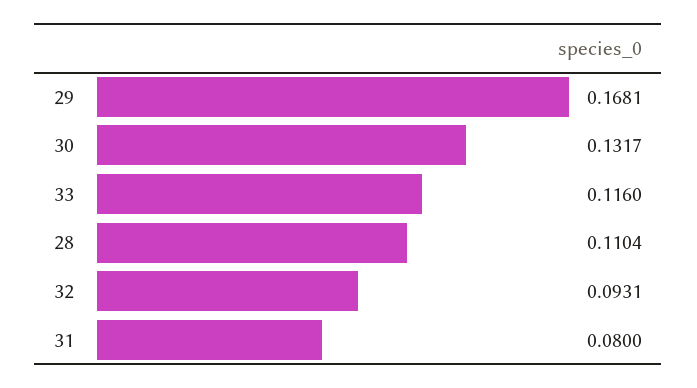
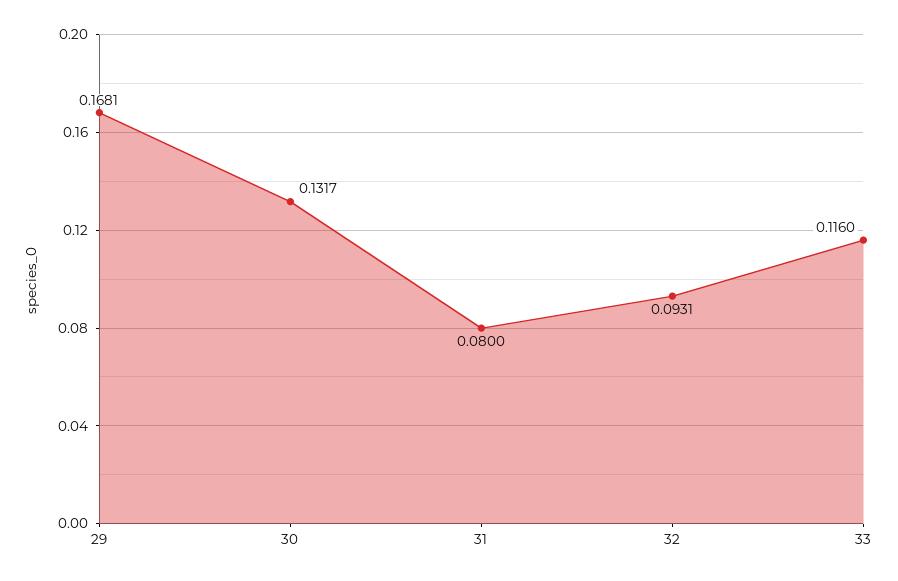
28: 0.1104 -> none

